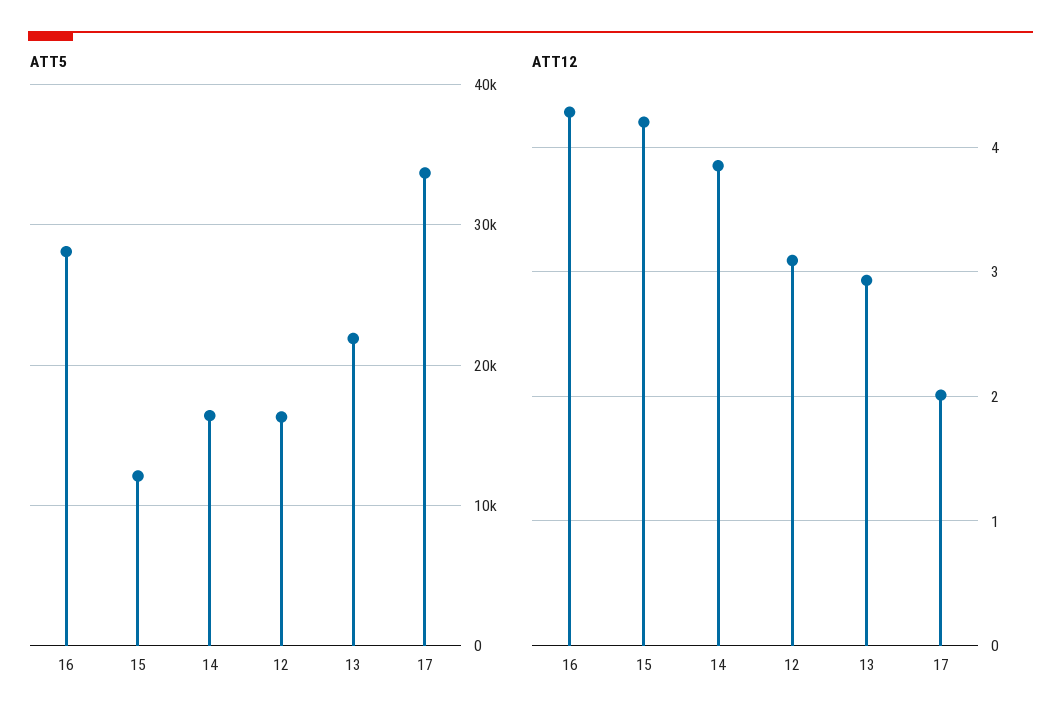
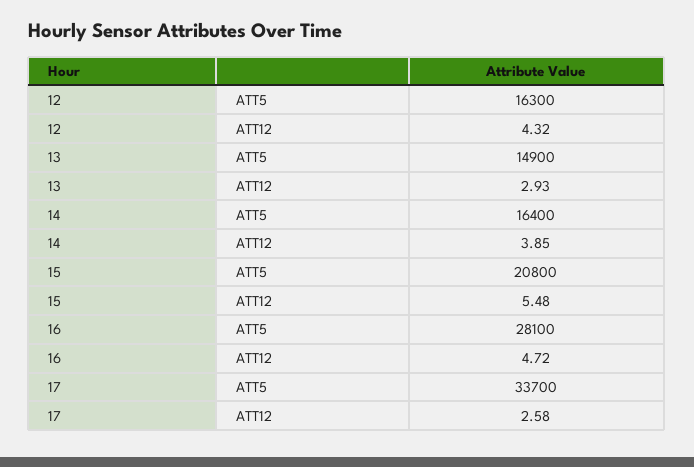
ATT5, 15: 12000 -> 20800
ATT5, 13: 22000 -> 14900
ATT12, 16: 4.3 -> 4.72
ATT12, 15: 4.2 -> 5.48
ATT12, 12: 3.1 -> 4.32
ATT12, 17: 2 -> 2.58

